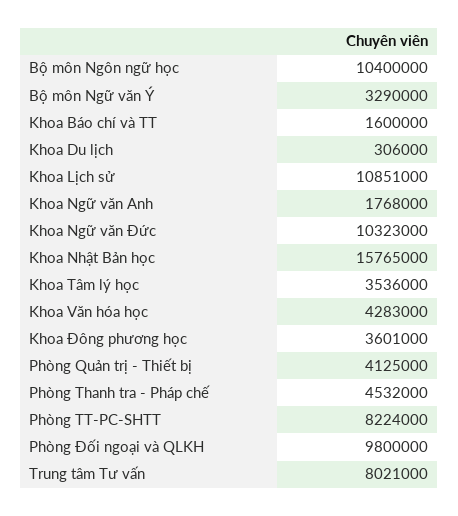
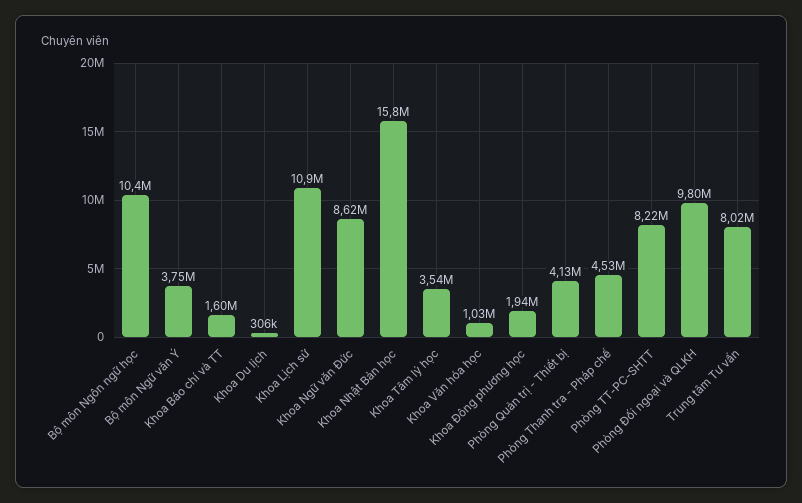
Bộ môn Ngữ văn Ý: 3290000 -> 3750000
Khoa Ngữ văn Anh: 1768000 -> none
Khoa Ngữ văn Đức: 10323000 -> 8620000
Khoa Văn hóa học: 4283000 -> 1030000
Khoa Đông phương học: 3601000 -> 1940000

